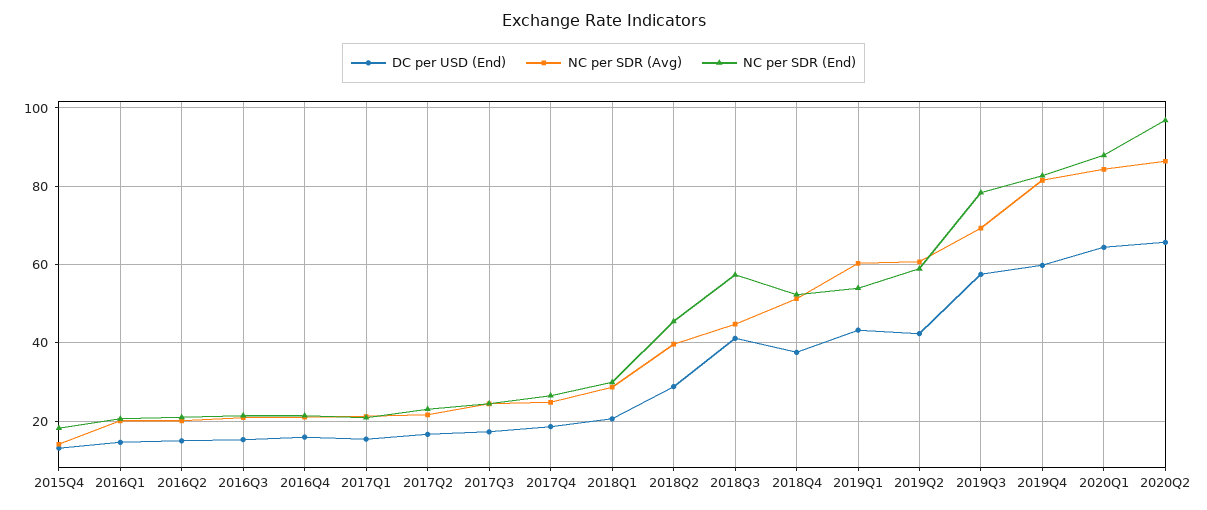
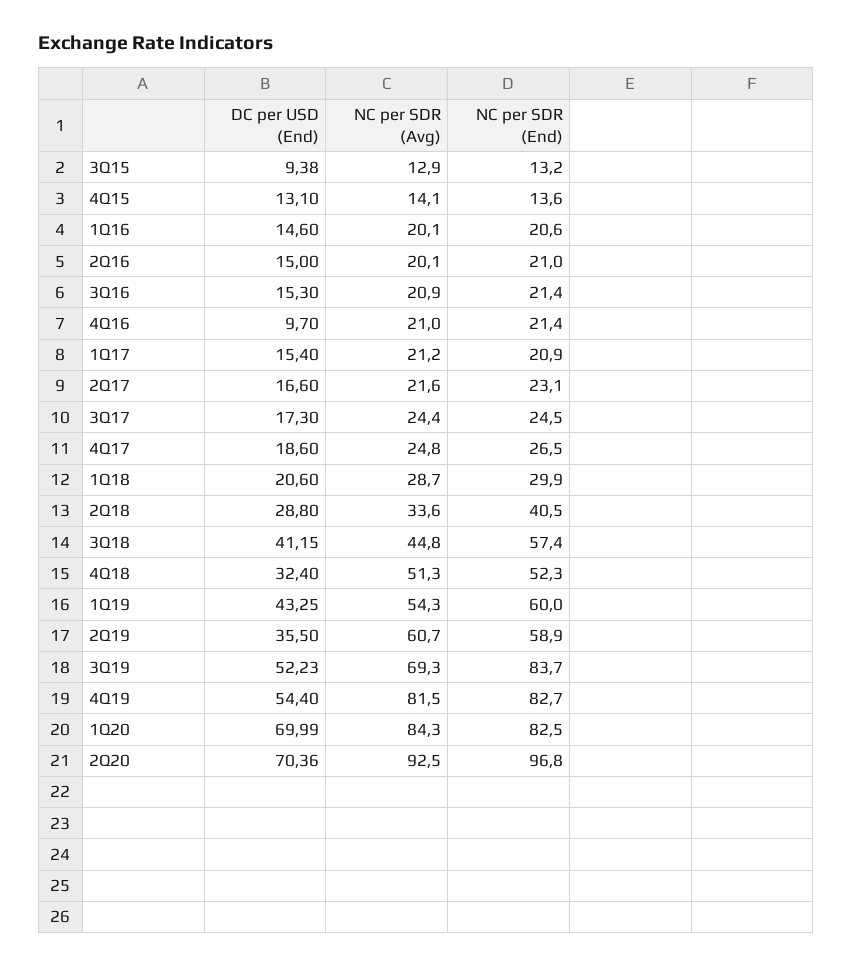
NC per SDR (End), 2015Q4: 18 -> 13.6
DC per USD (End), 2016Q4: 16 -> 9.7
NC per SDR (Avg), 2018Q2: 40 -> 33.6
NC per SDR (End), 2018Q2: 46 -> 40.5
DC per USD (End), 2018Q4: 38 -> 32.4
NC per SDR (Avg), 2019Q1: 60 -> 54.3
NC per SDR (End), 2019Q1: 54 -> 60
DC per USD (End), 2019Q2: 42 -> 35.5
DC per USD (End), 2019Q3: 58 -> 52.23
NC per SDR (End), 2019Q3: 78 -> 83.7
DC per USD (End), 2019Q4: 60 -> 54.4
DC per USD (End), 2020Q1: 64 -> 69.99
NC per SDR (End), 2020Q1: 88 -> 82.5
DC per USD (End), 2020Q2: 66 -> 70.36
NC per SDR (Avg), 2020Q2: 86 -> 92.5
DC per USD (End), 3Q15: none -> 9.38
NC per SDR (Avg), 3Q15: none -> 12.9
NC per SDR (End), 3Q15: none -> 13.2

